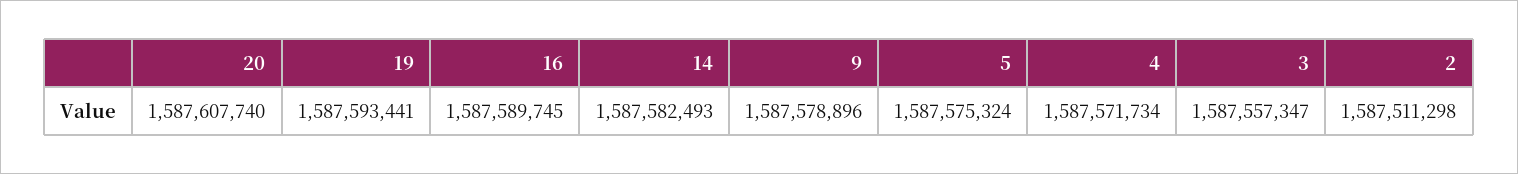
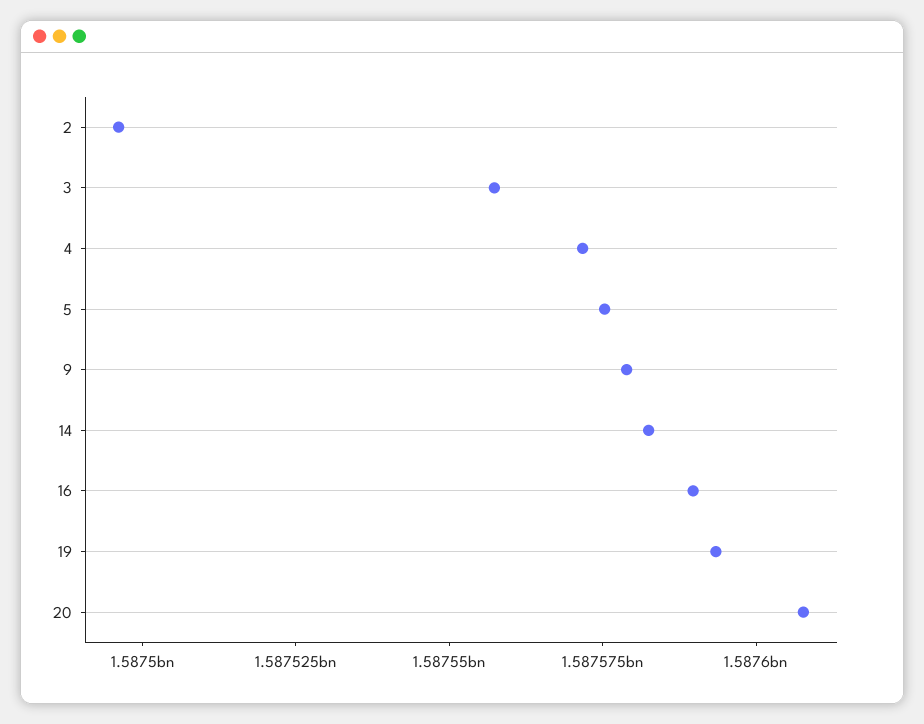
2: 1587511298 -> 1587495000

